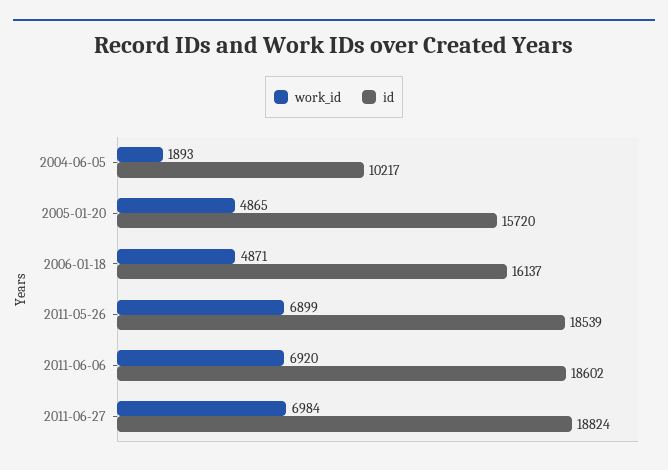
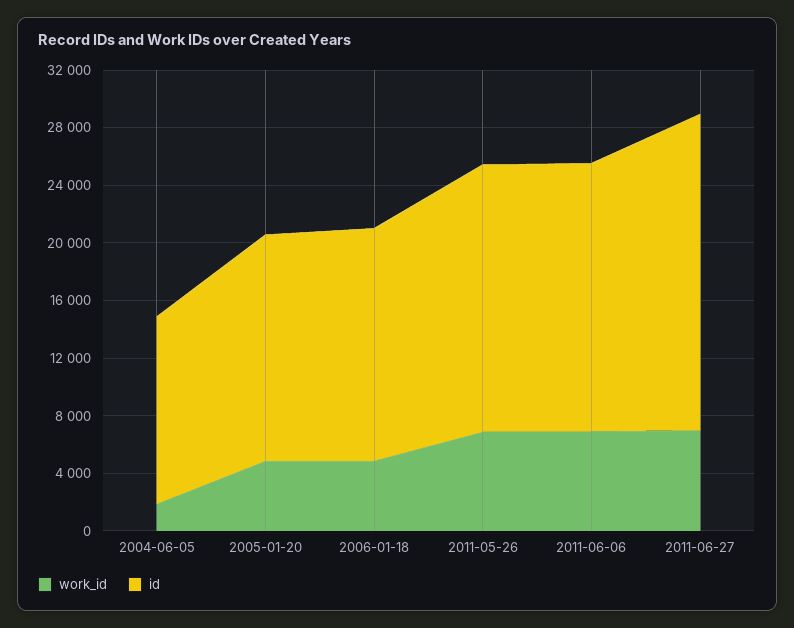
id, 2004-06-05: 10217 -> 13000
id, 2011-06-27: 18824 -> 22000

